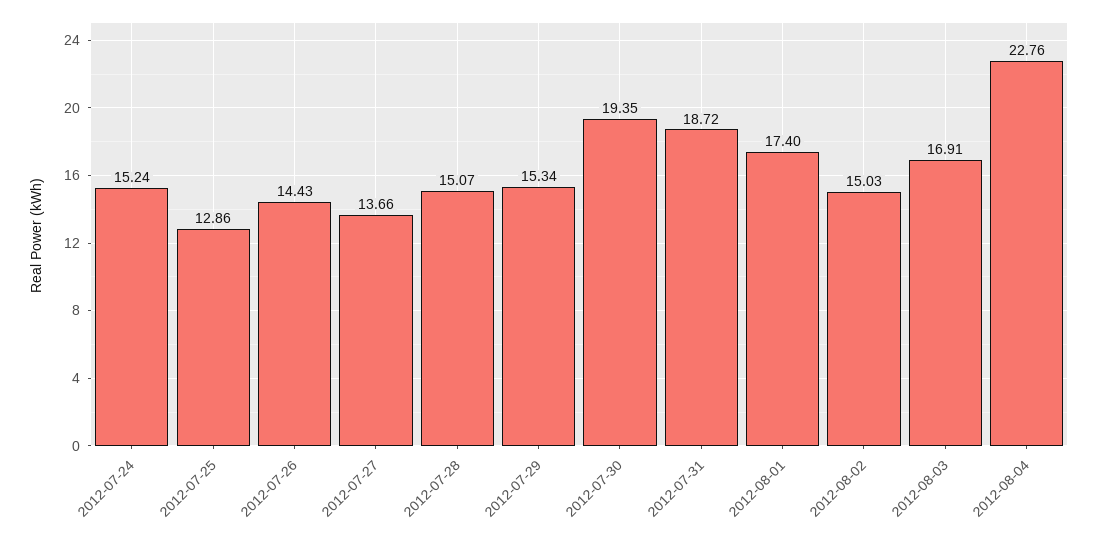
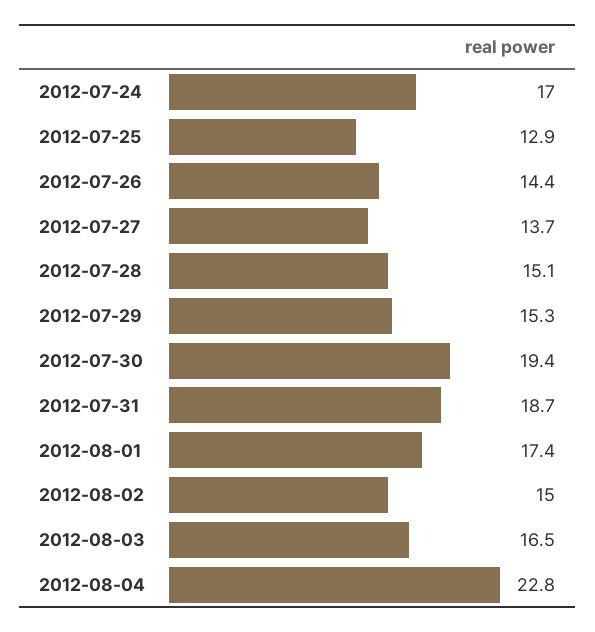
2012-07-24: 15.24 -> 17
2012-08-03: 16.91 -> 16.5

